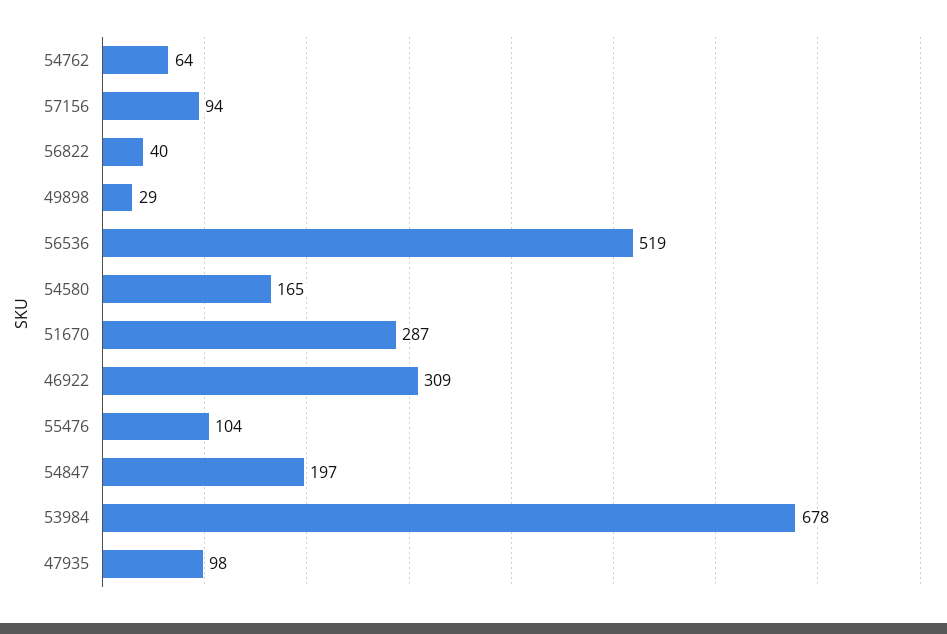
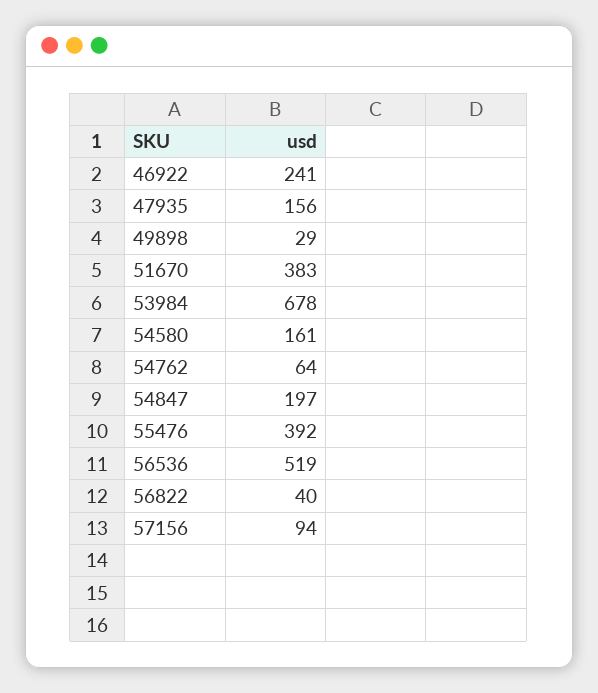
54580: 165 -> 161
51670: 287 -> 383
46922: 309 -> 241
55476: 104 -> 392
47935: 98 -> 156

